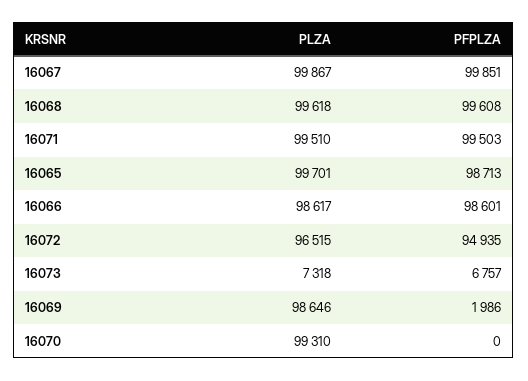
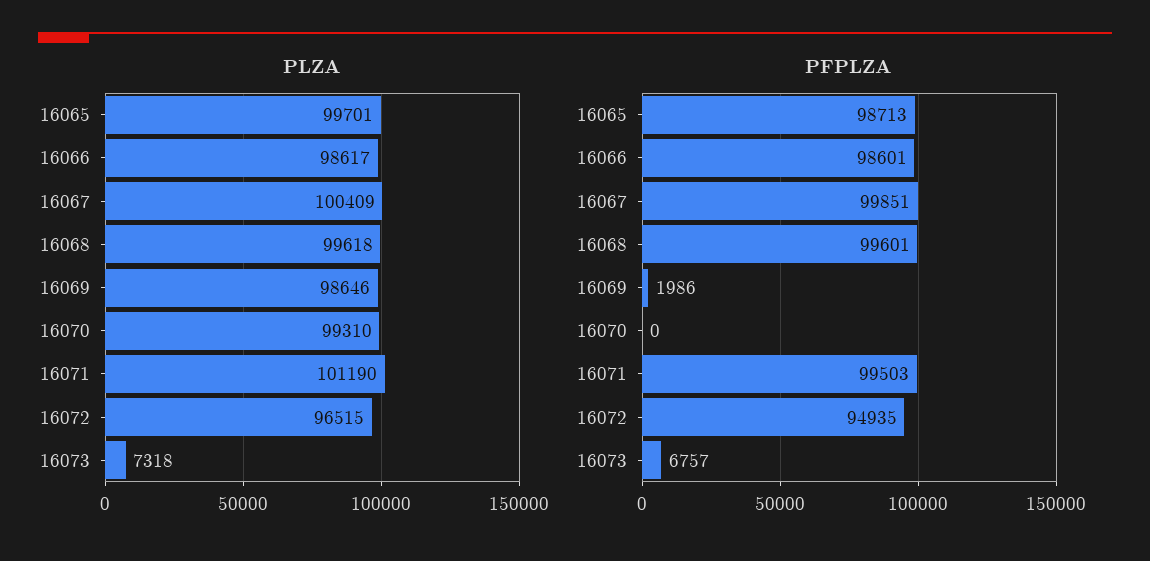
PLZA, 16067: 99867 -> 100409
PFPLZA, 16068: 99608 -> 99601
PLZA, 16071: 99510 -> 101190

